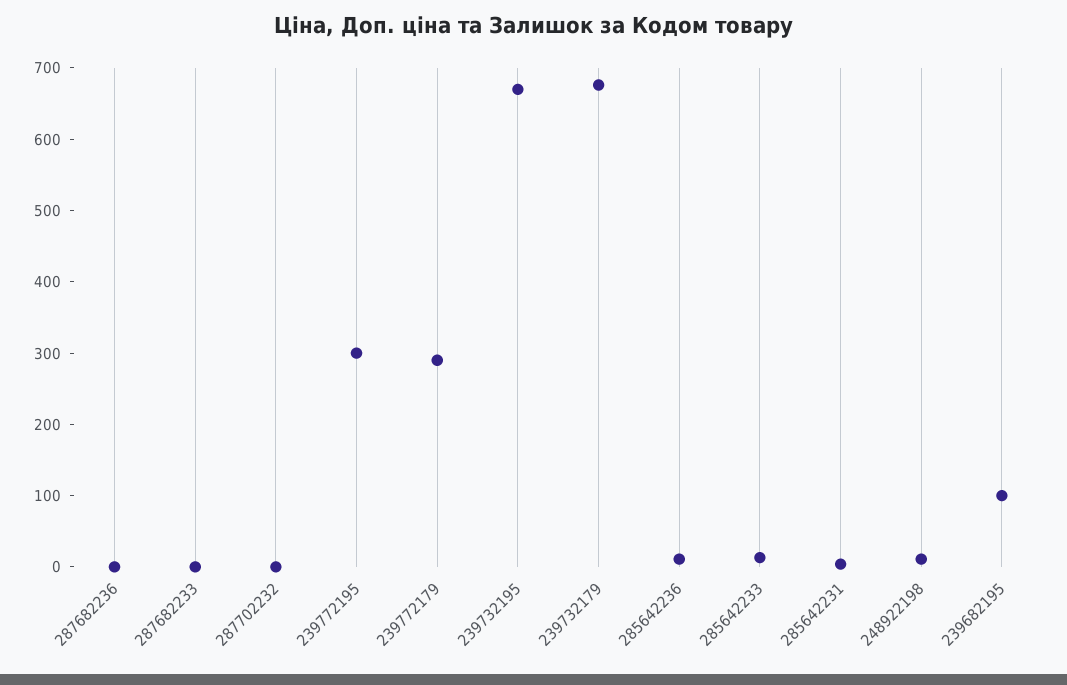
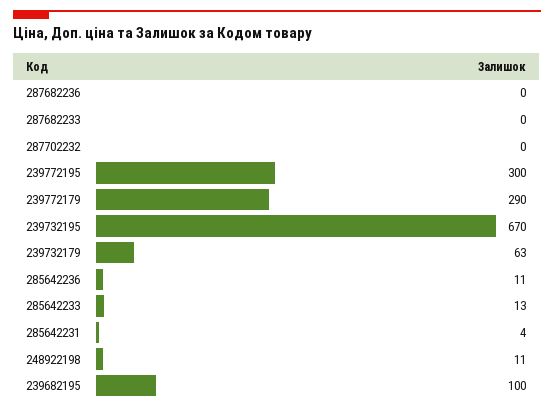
239732179: 680 -> 63

